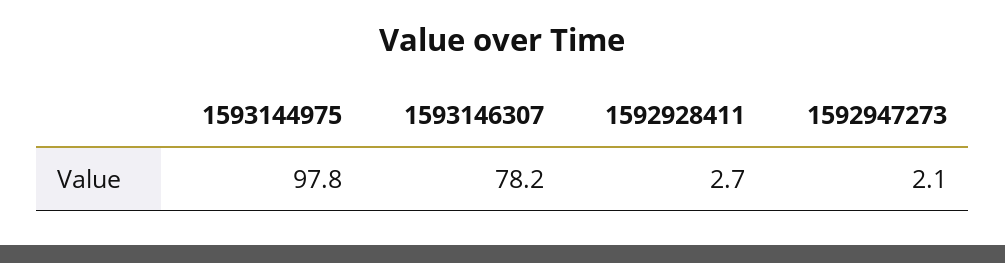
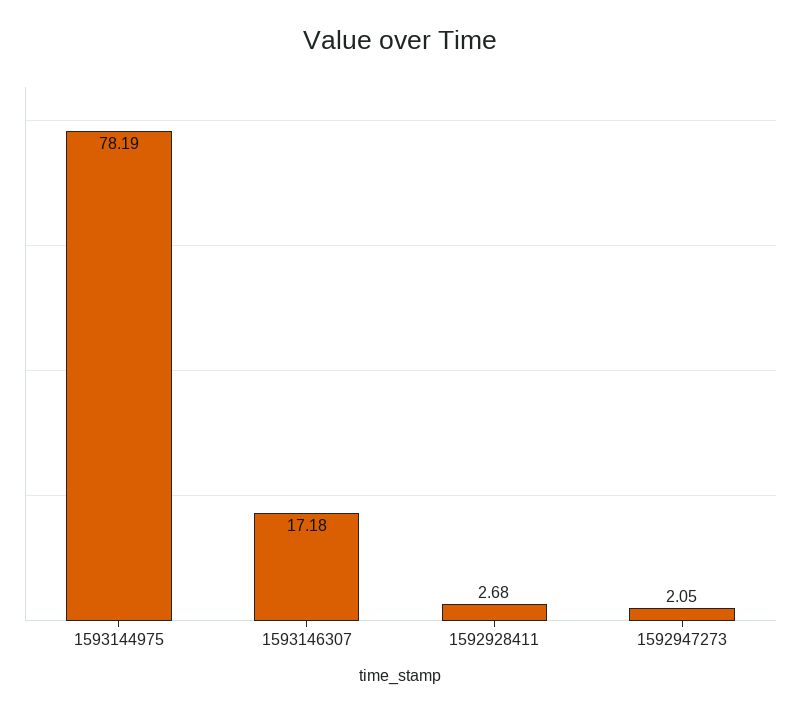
1593144975: 97.8 -> 78.19
1593146307: 78.2 -> 17.18

